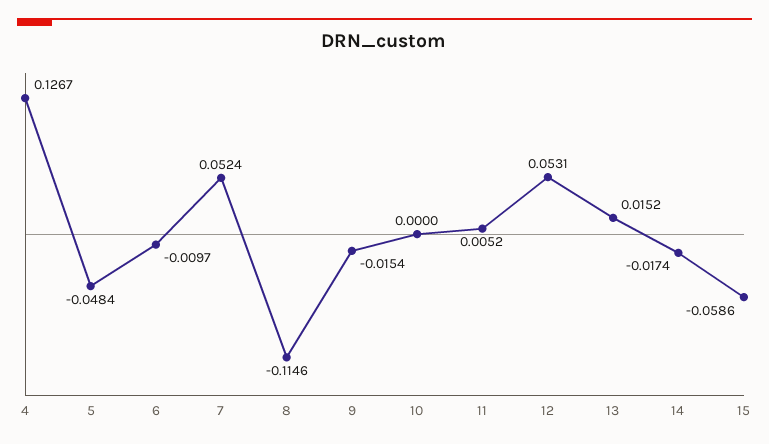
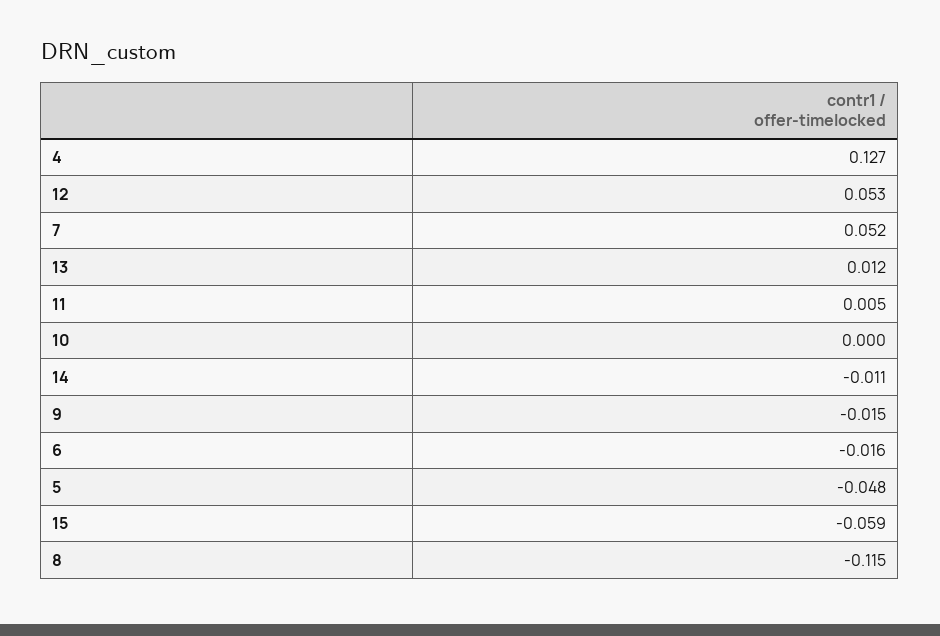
6: -0.0097 -> -0.016
13: 0.0152 -> 0.012
14: -0.0174 -> -0.011

